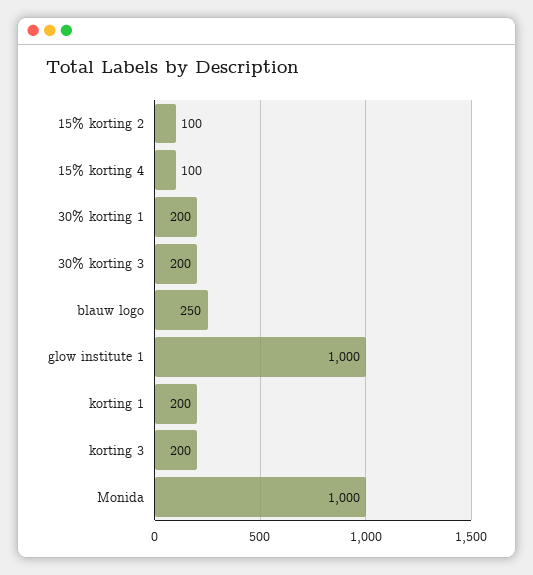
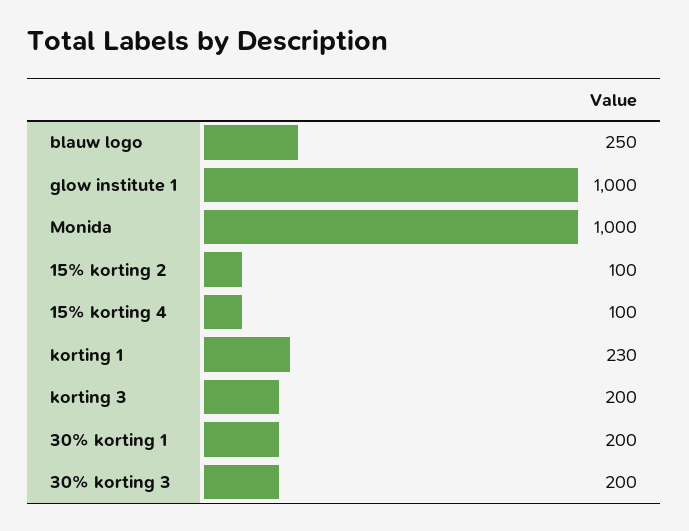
korting 1: 200 -> 230

